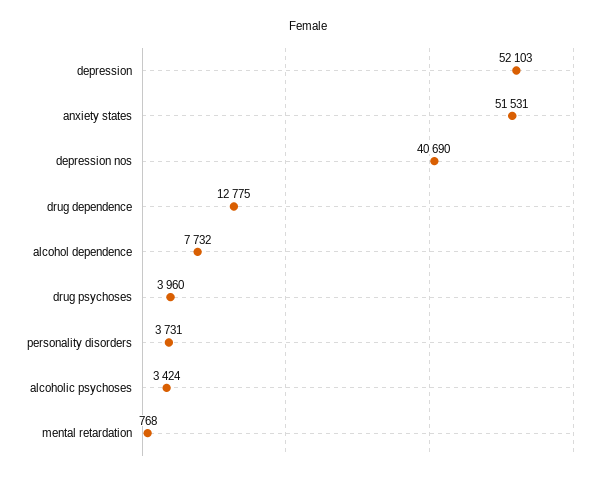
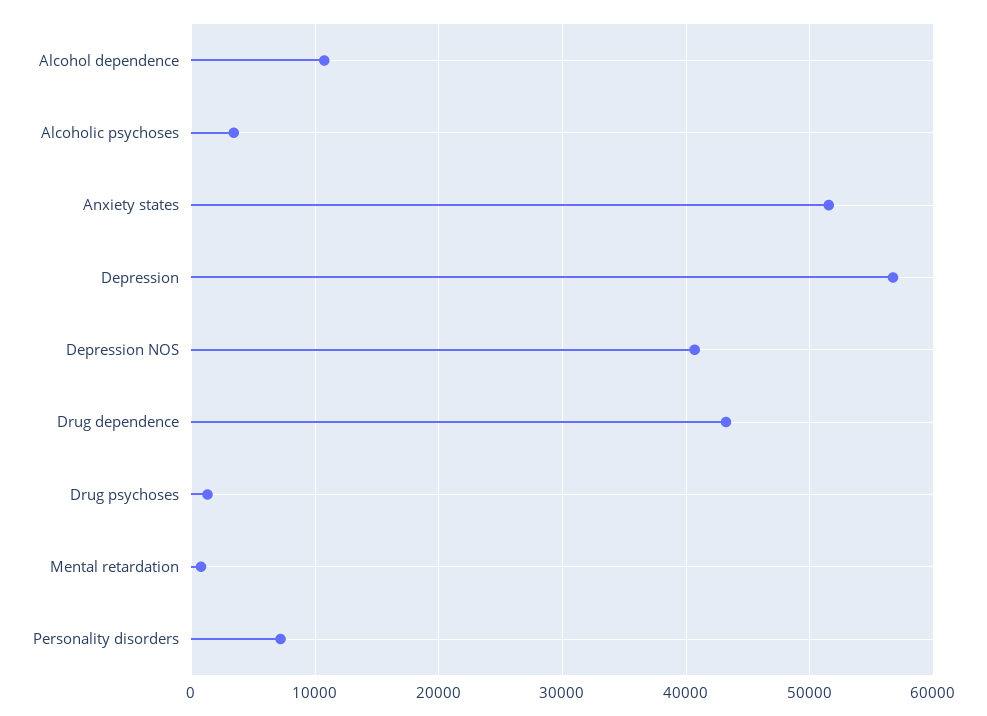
depression: 52103 -> 57000
drug dependence: 12775 -> 43000
alcohol dependence: 7732 -> 11000
drug psychoses: 3960 -> 1000
personality disorders: 3731 -> 7000

